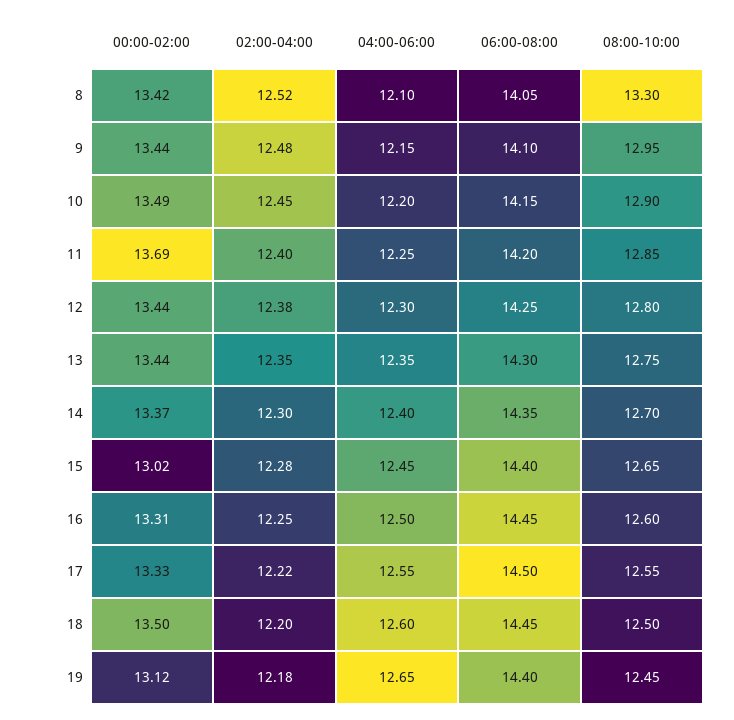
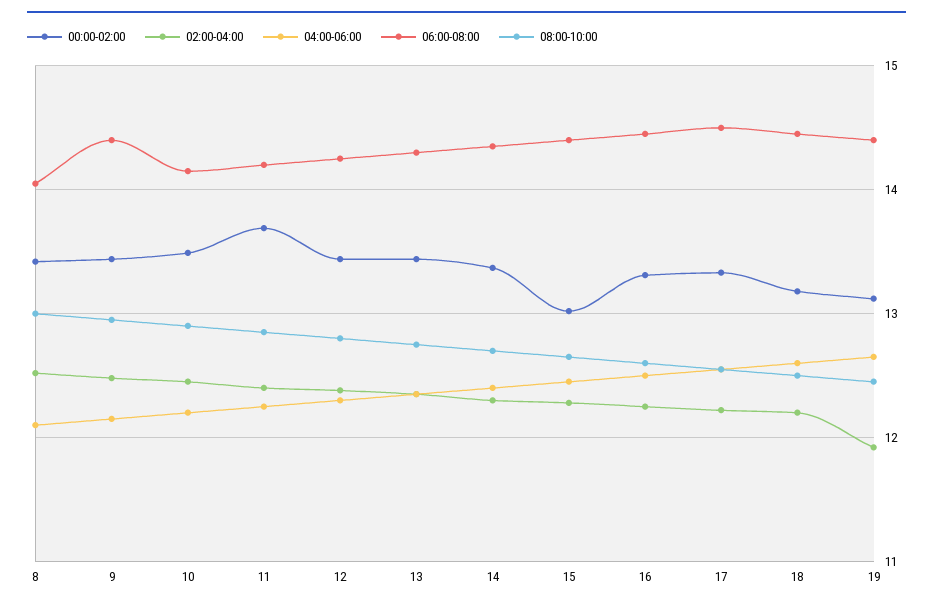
08:00-10:00, 8: 13.3 -> 13
06:00-08:00, 9: 14.1 -> 14.4
00:00-02:00, 18: 13.5 -> 13.2
02:00-04:00, 19: 12.18 -> 11.9

